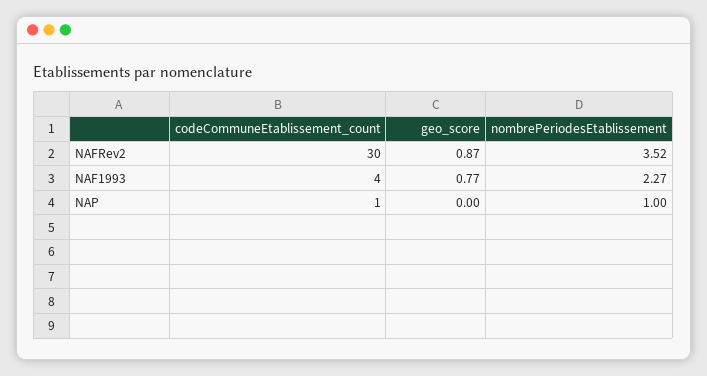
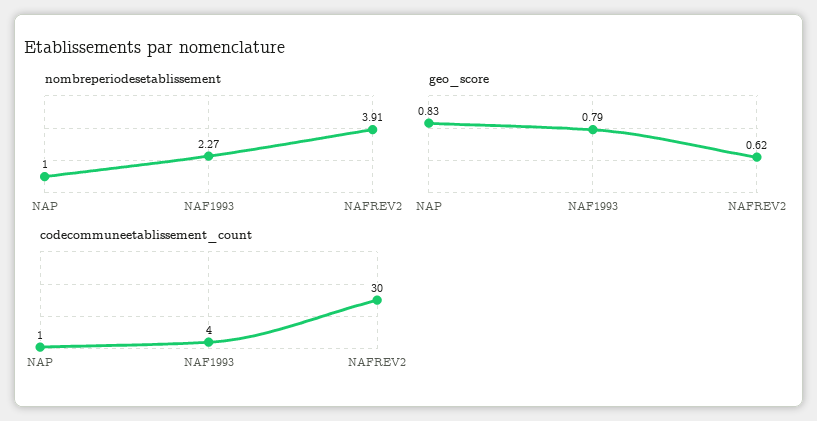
geo_score, NAFRev2: 0.87 -> 0.62
nombrePeriodesEtablissement, NAFRev2: 3.52 -> 3.91
geo_score, NAF1993: 0.77 -> 0.79
geo_score, NAP: 0 -> 0.83

